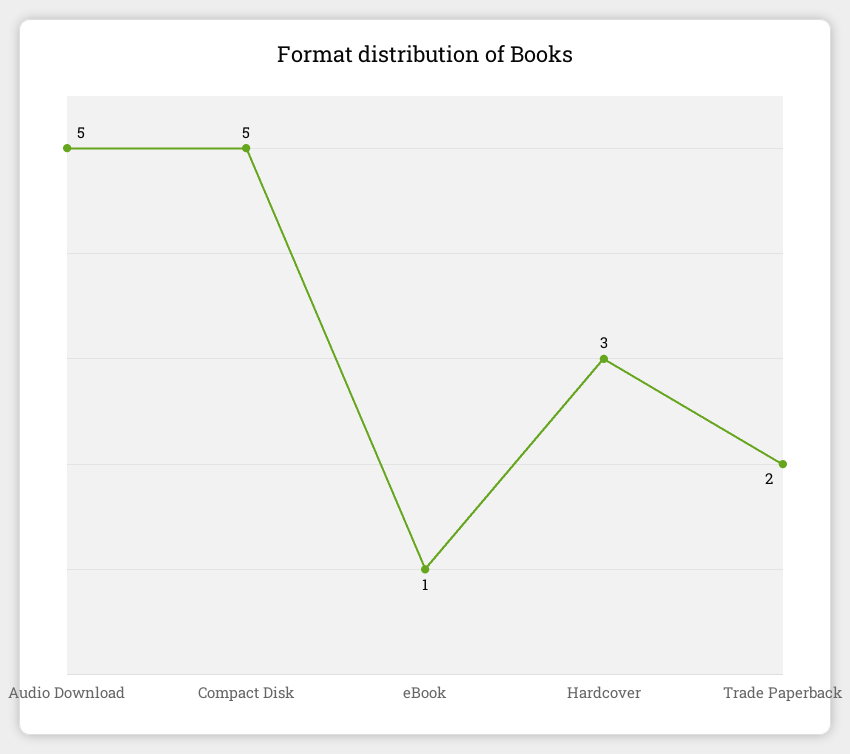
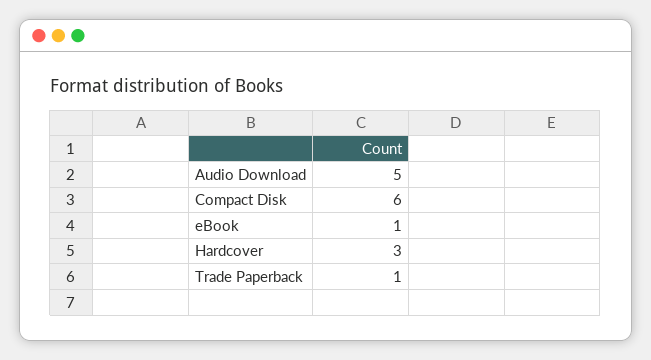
Compact Disk: 5 -> 6
Trade Paperback: 2 -> 1

